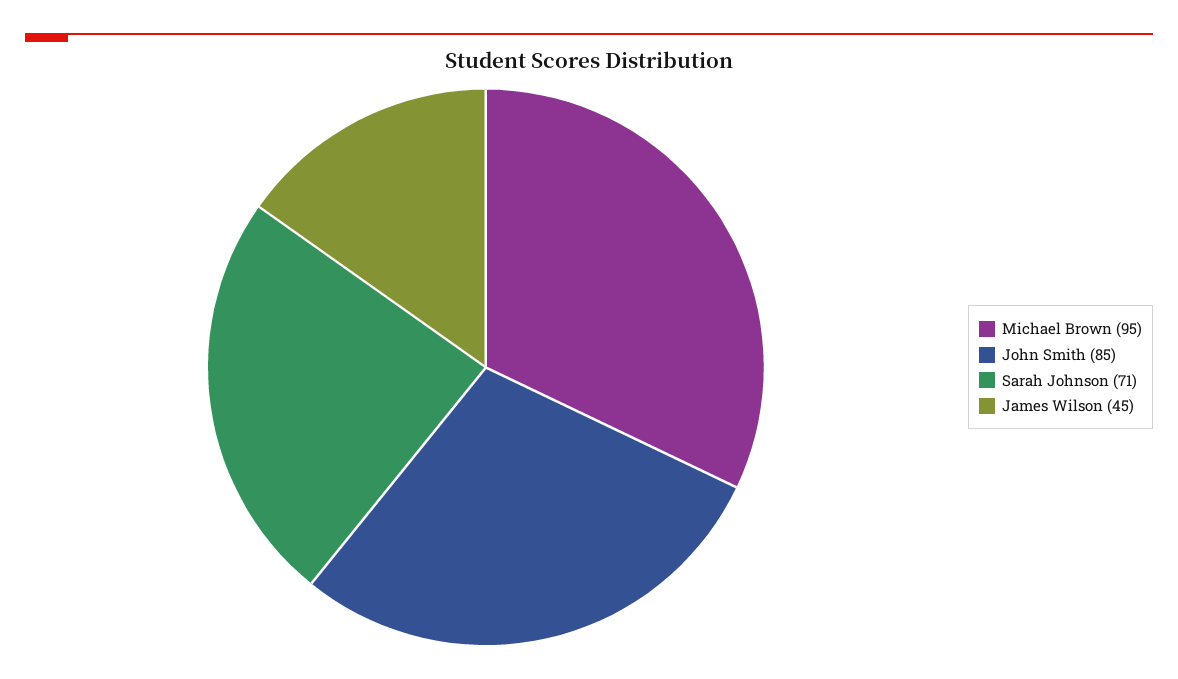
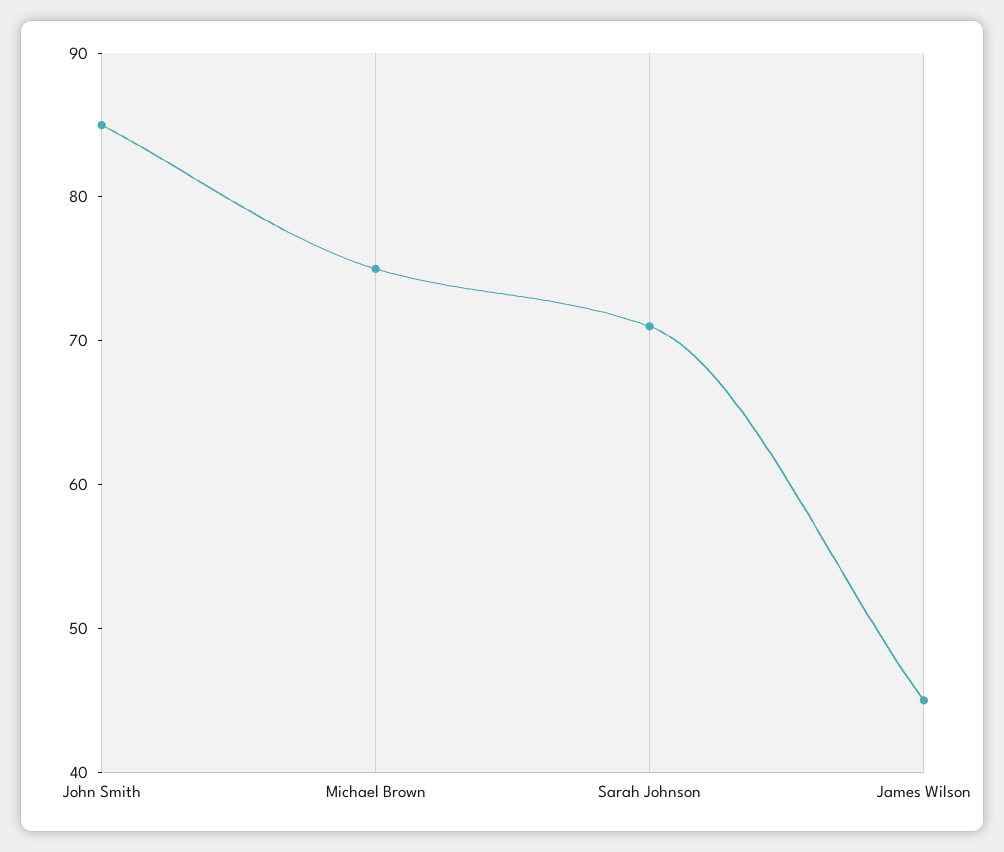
Michael Brown: 95 -> 75

